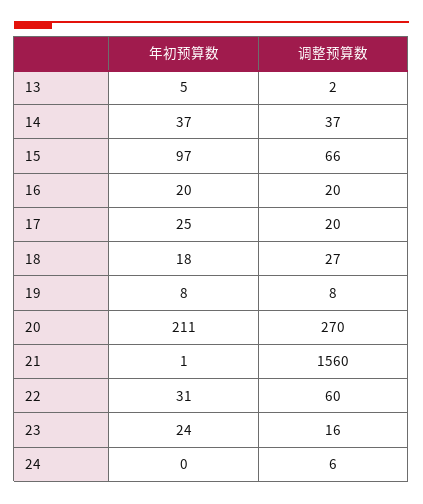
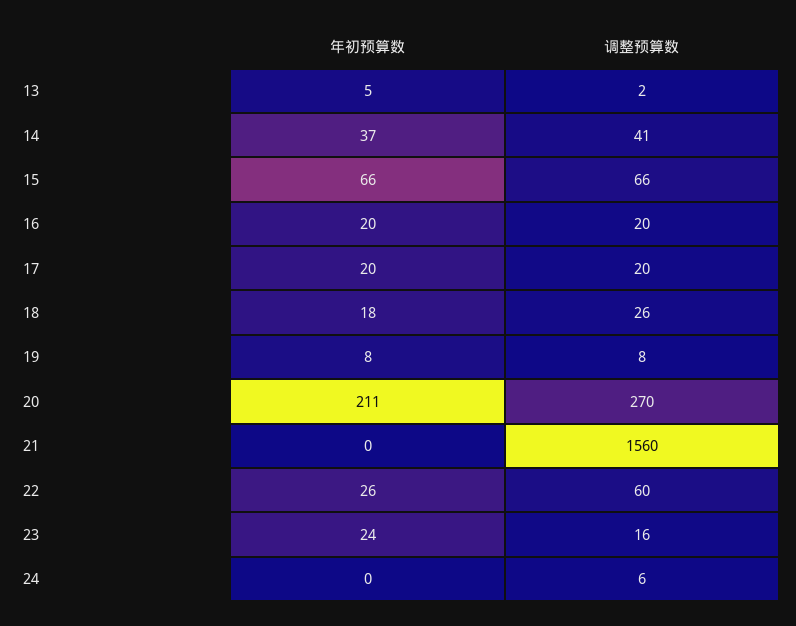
调整预算数, 14: 37 -> 41
年初预算数, 15: 97 -> 66
年初预算数, 17: 25 -> 20
调整预算数, 18: 27 -> 26
年初预算数, 21: 1 -> 0
年初预算数, 22: 31 -> 26

